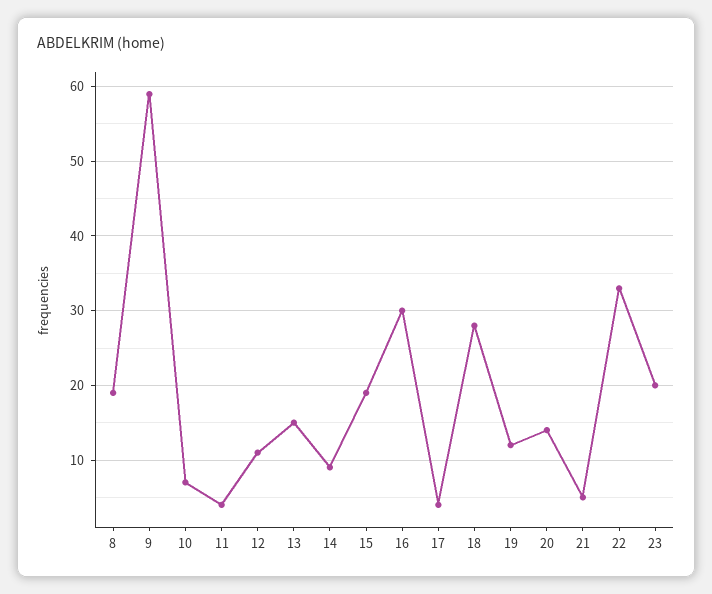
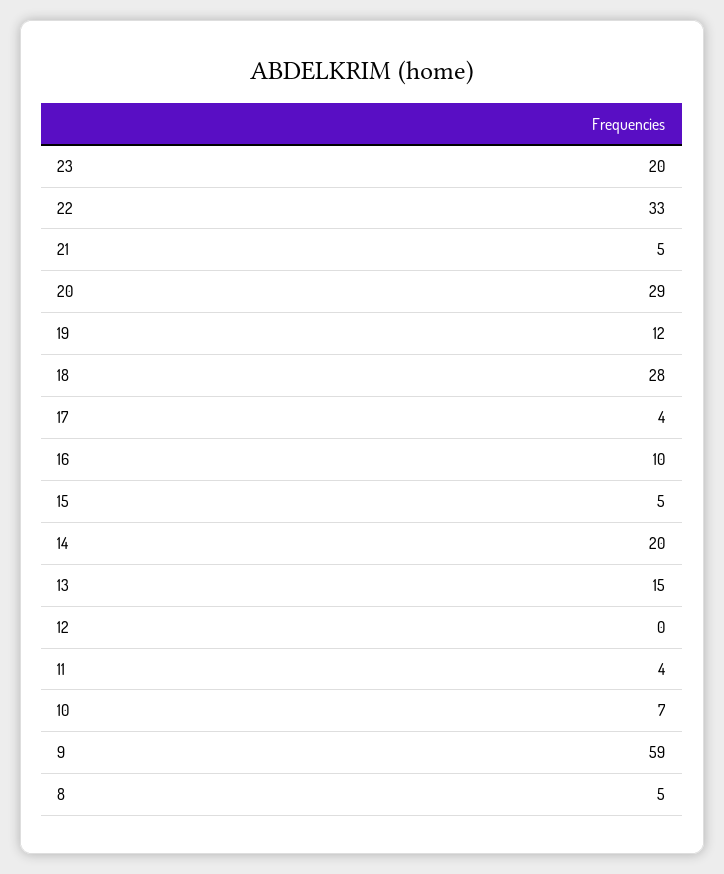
8: 19 -> 5
12: 11 -> 0
14: 9 -> 20
15: 19 -> 5
16: 30 -> 10
20: 14 -> 29

